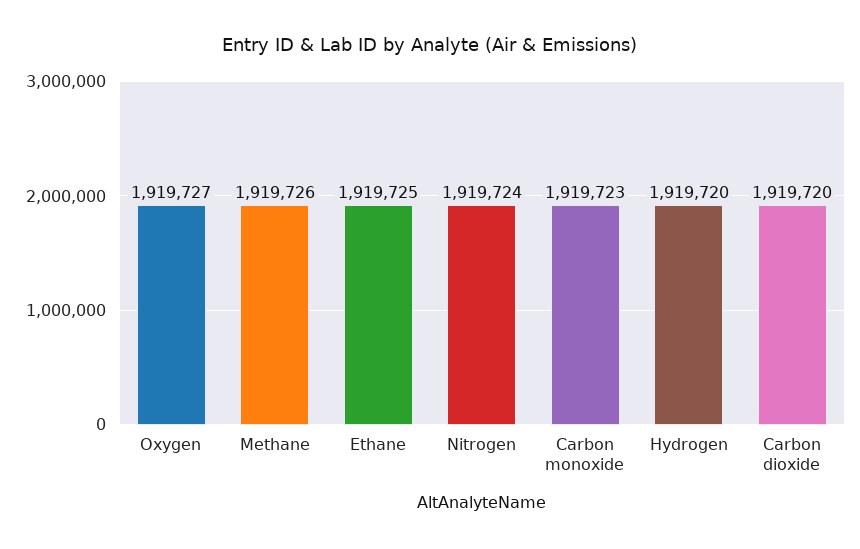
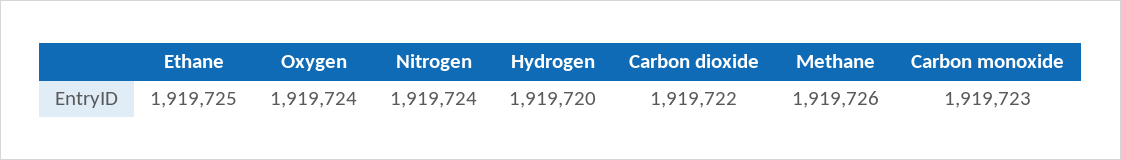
Oxygen: 1919727 -> 1919724
Carbon dioxide: 1919720 -> 1919722

